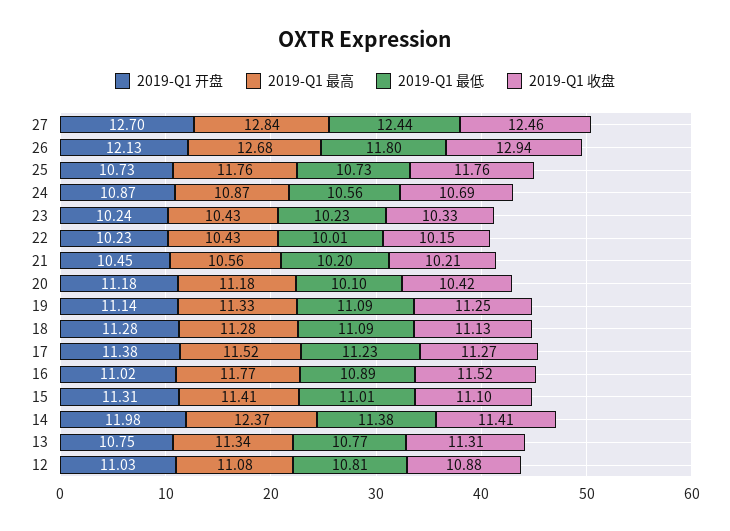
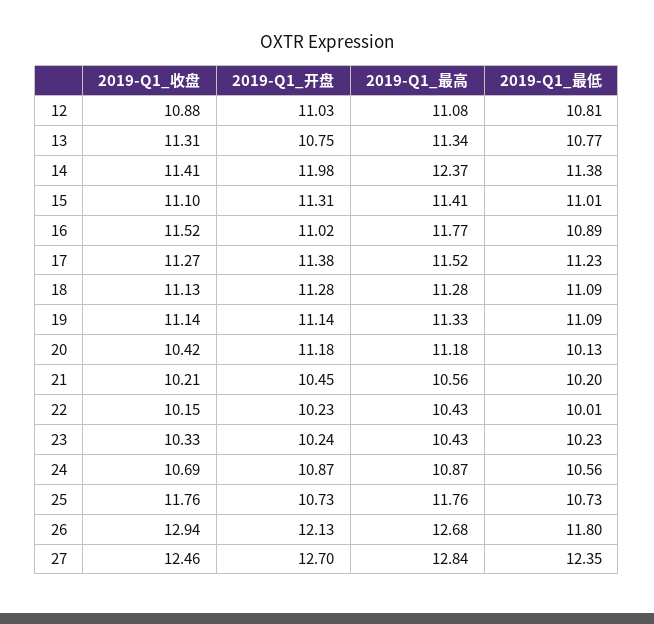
2019-Q1 最低, 27: 12.44 -> 12.35
2019-Q1 最低, 20: 10.1 -> 10.13
2019-Q1 收盘, 19: 11.25 -> 11.14

